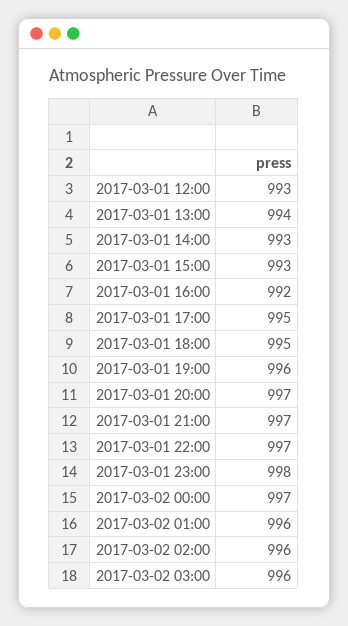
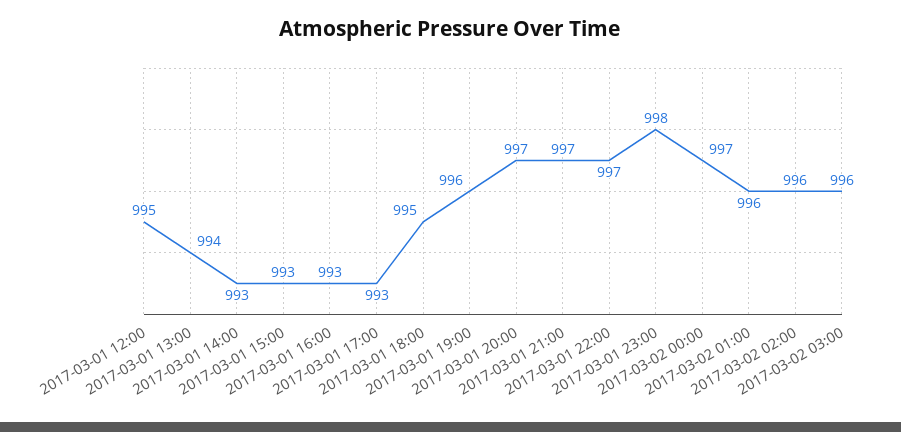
2017-03-01 12:00: 993 -> 995
2017-03-01 16:00: 992 -> 993
2017-03-01 17:00: 995 -> 993

